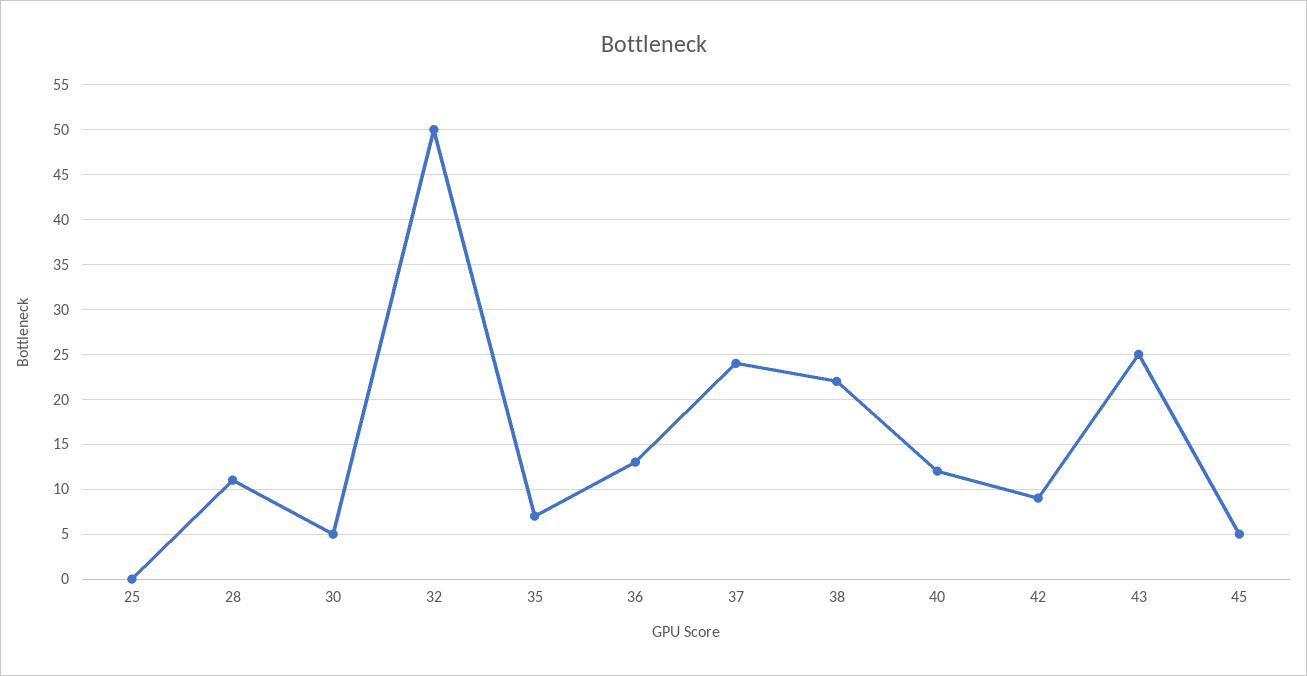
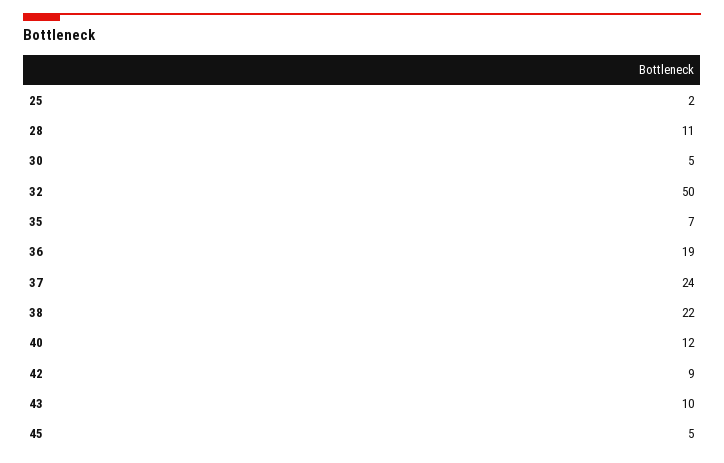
25: 0 -> 2
36: 13 -> 19
43: 25 -> 10

